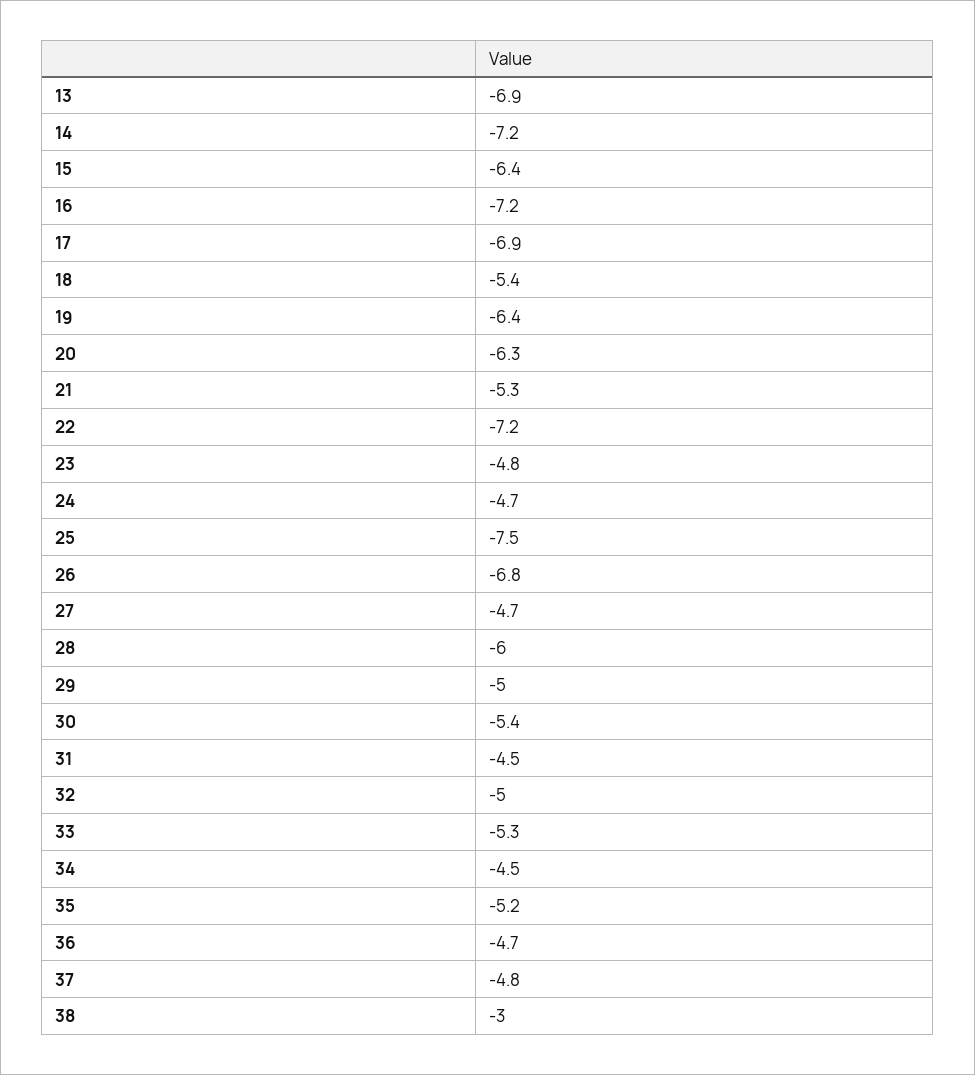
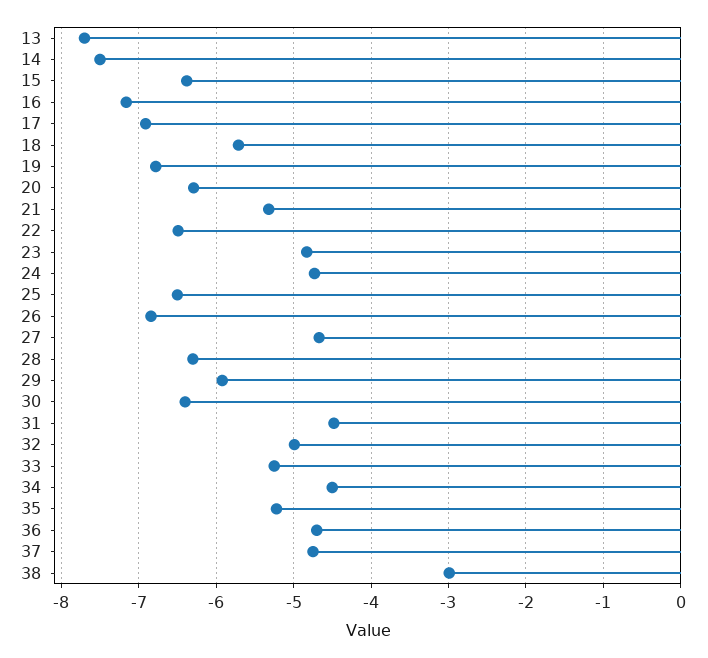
13: -6.9 -> -7.7
14: -7.2 -> -7.5
18: -5.4 -> -5.7
19: -6.4 -> -6.8
22: -7.2 -> -6.5
25: -7.5 -> -6.5
28: -6 -> -6.3
29: -5 -> -5.9
30: -5.4 -> -6.4

